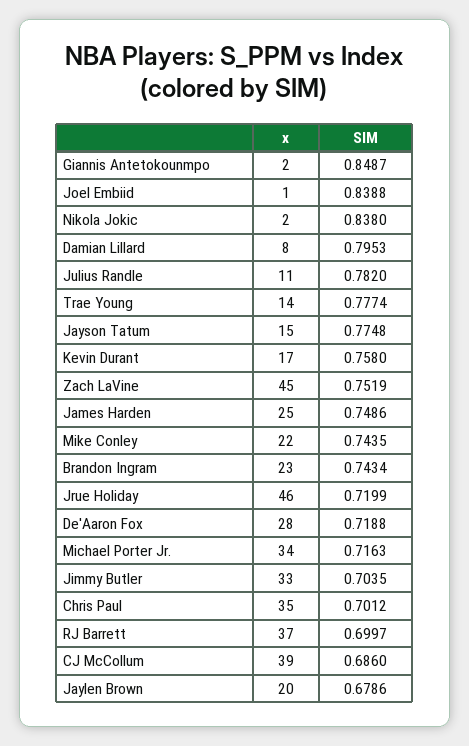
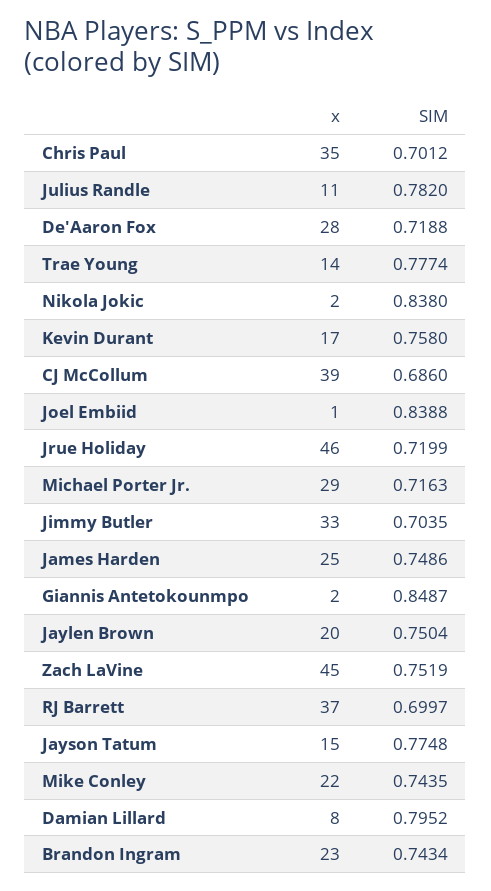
SIM, Damian Lillard: 0.7953 -> 0.7952
x, Michael Porter Jr.: 34 -> 29
SIM, Jaylen Brown: 0.6786 -> 0.7504

